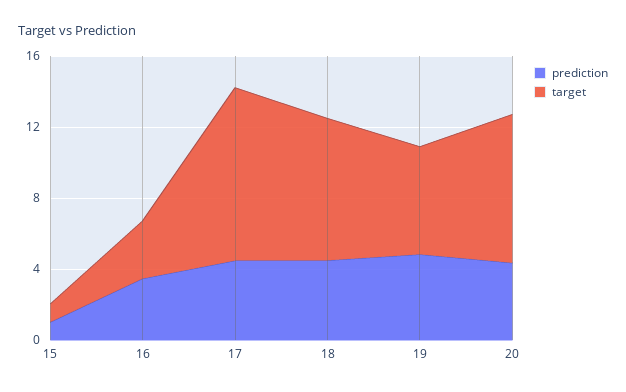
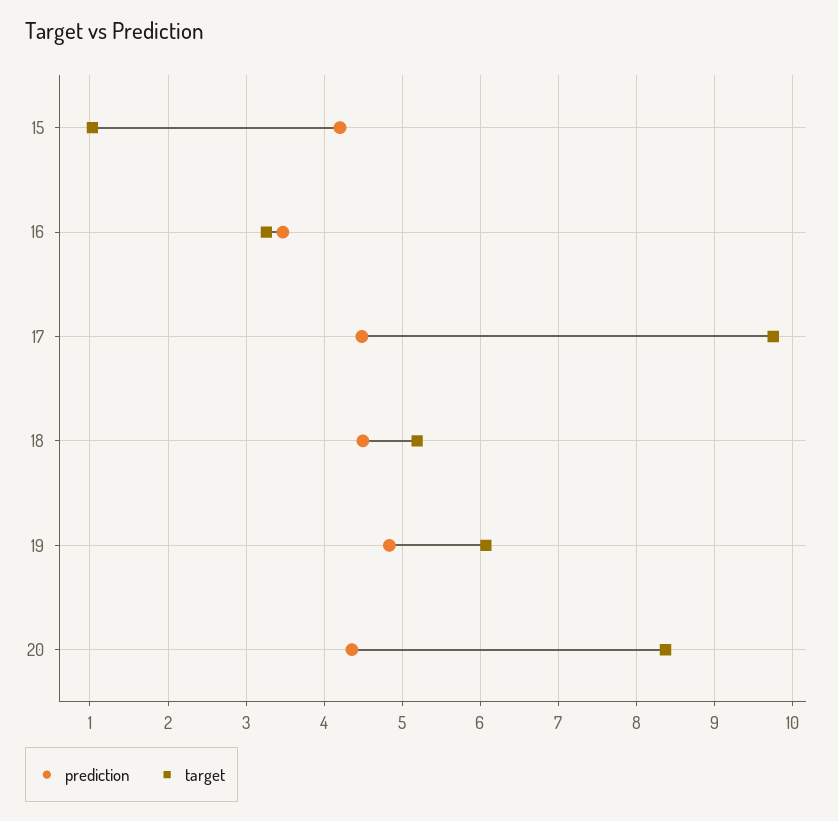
prediction, 15: 1 -> 4.2
target, 18: 8 -> 5.2

